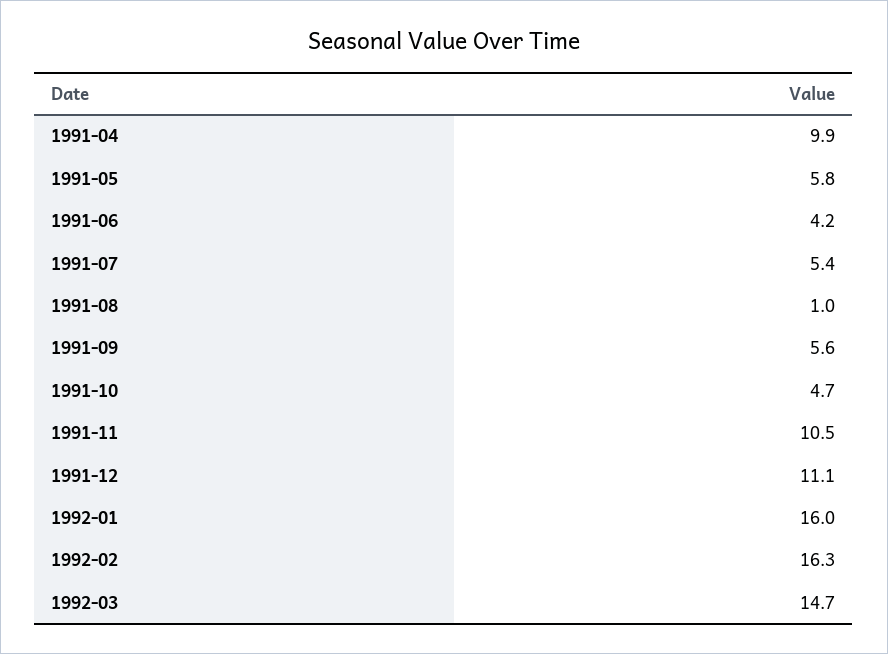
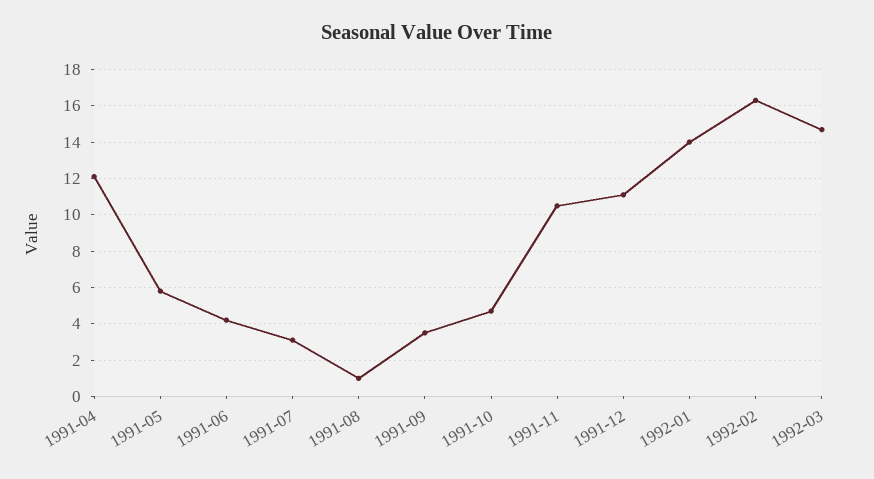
1991-04: 9.9 -> 12
1991-07: 5.4 -> 3
1991-09: 5.6 -> 3.5
1992-01: 16 -> 14

